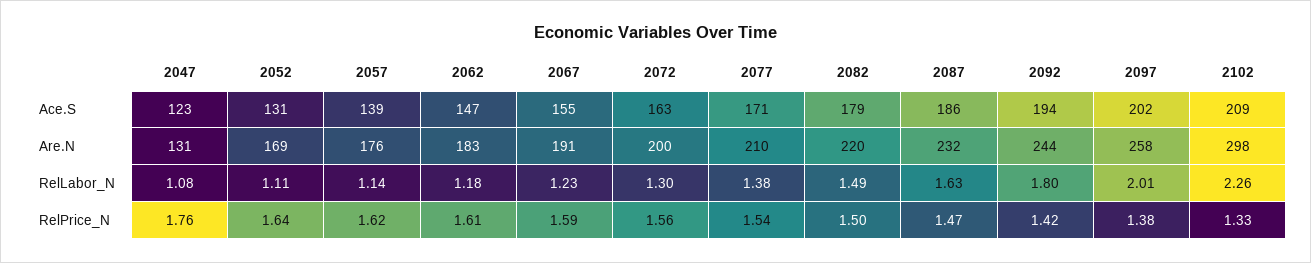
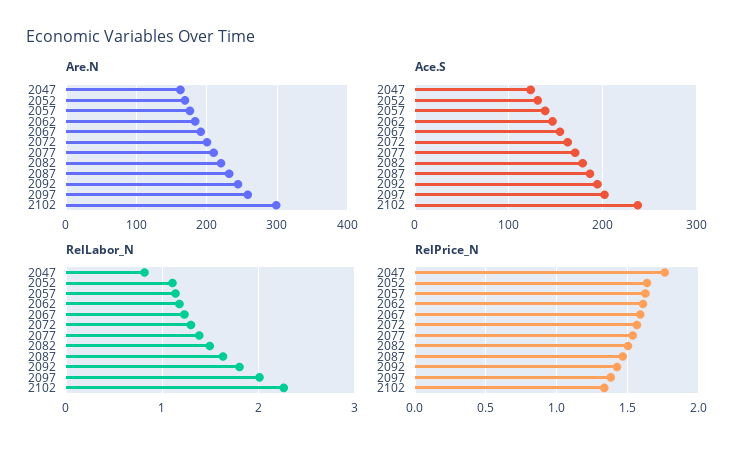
Ace.S, 2102: 209 -> 240
Are.N, 2047: 131 -> 160
RelLabor_N, 2047: 1.08 -> 0.8

